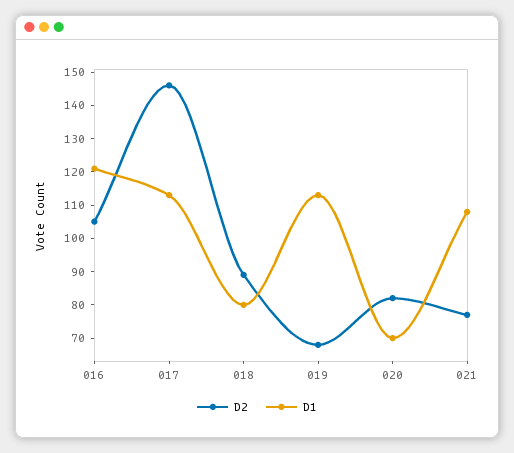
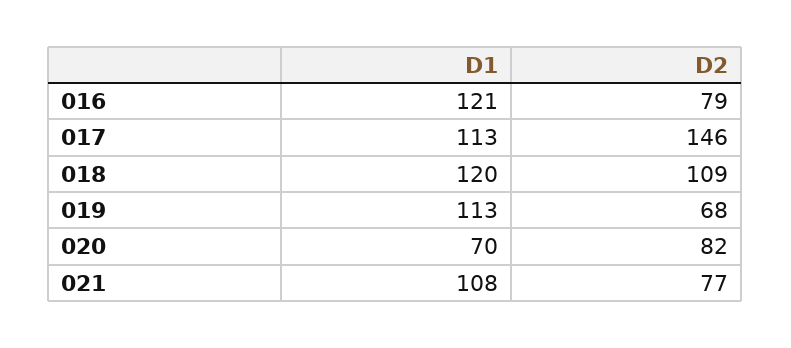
D2, 016: 105 -> 79
D2, 018: 90 -> 109
D1, 018: 80 -> 120

